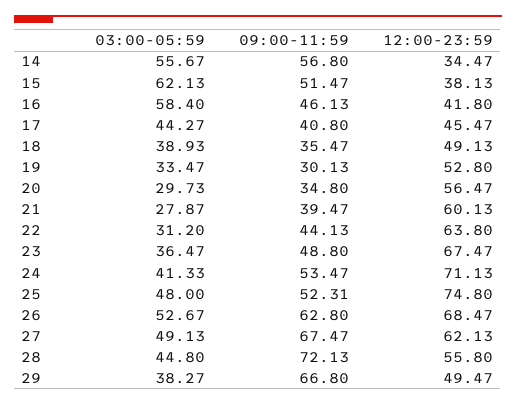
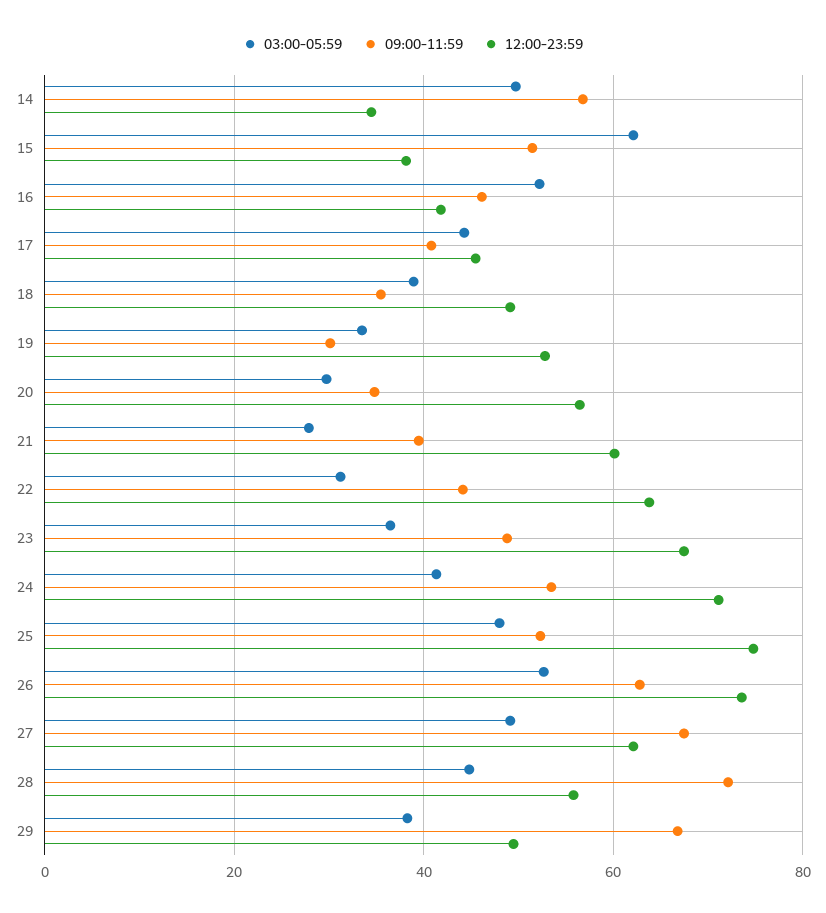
03:00-05:59, 14: 55.67 -> 50
03:00-05:59, 16: 58.4 -> 52
12:00-23:59, 26: 68.47 -> 74

